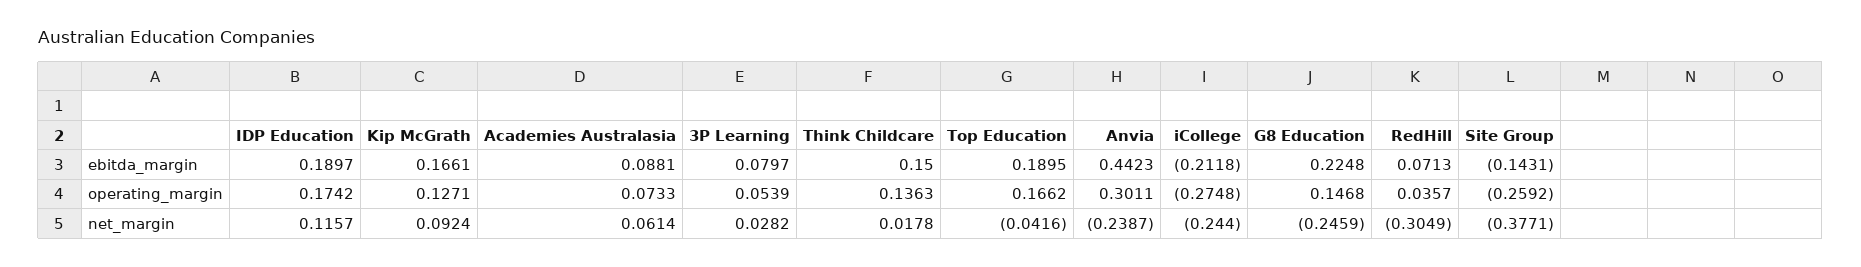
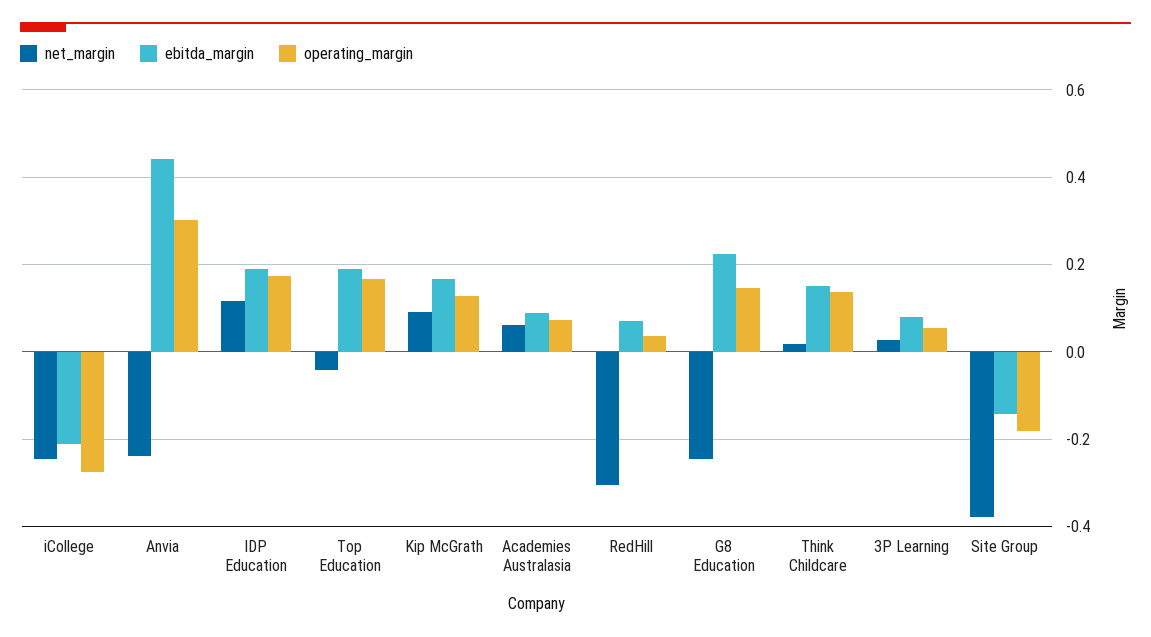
operating_margin, Site Group: -0.2592 -> -0.18

